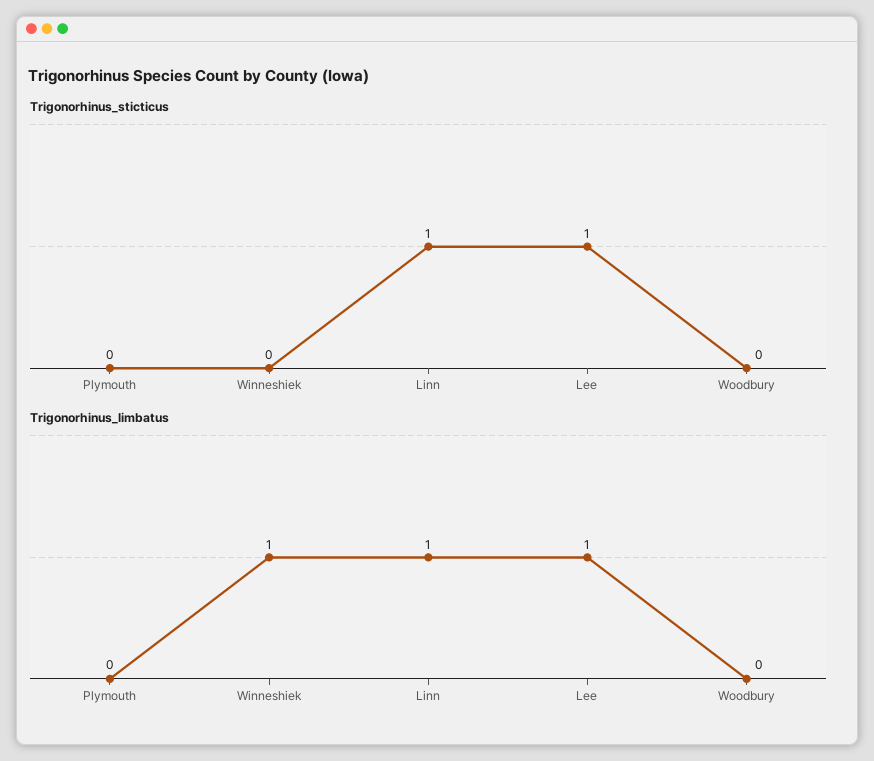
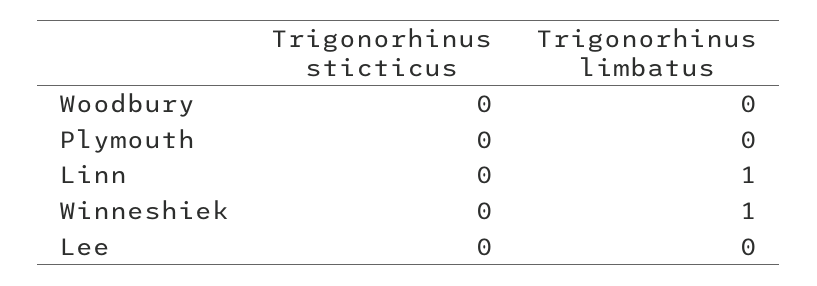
Trigonorhinus_sticticus, Linn: 1 -> 0
Trigonorhinus_sticticus, Lee: 1 -> 0
Trigonorhinus_limbatus, Lee: 1 -> 0

